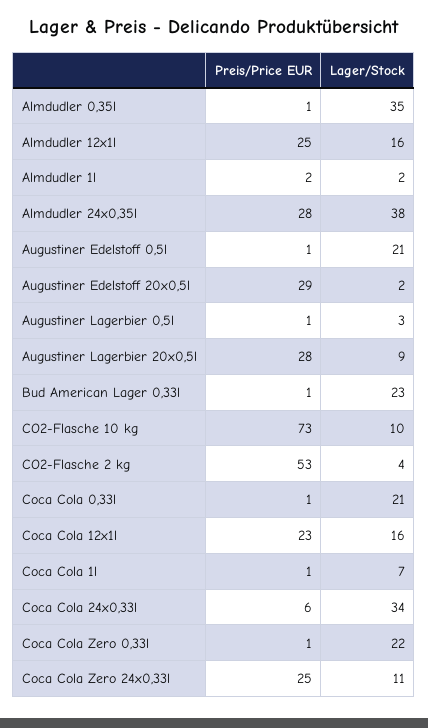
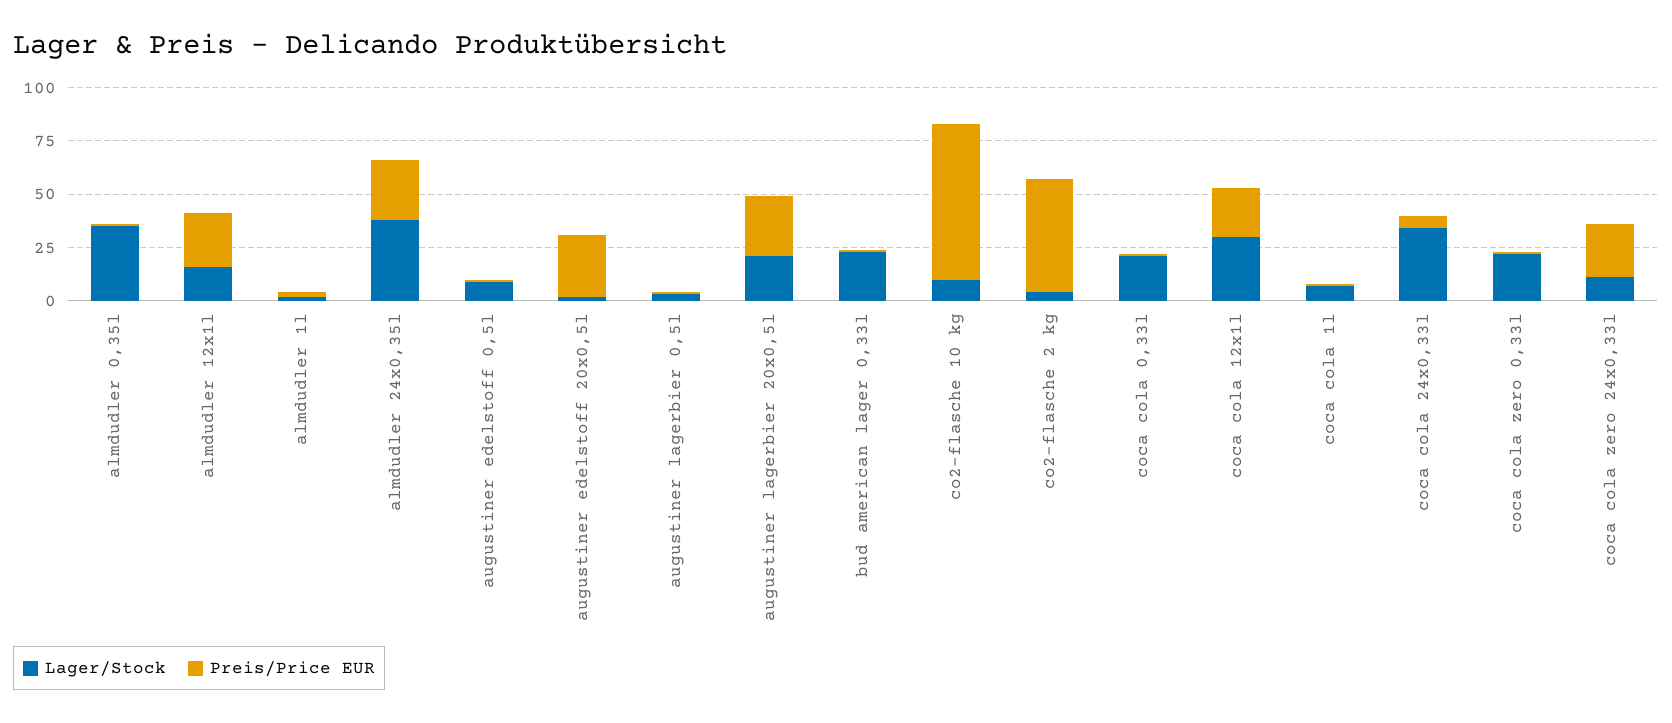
Lager/Stock, Augustiner Edelstoff 0,5l: 21 -> 10
Lager/Stock, Augustiner Lagerbier 20x0,5l: 9 -> 20
Lager/Stock, Coca Cola 12x1l: 16 -> 30

